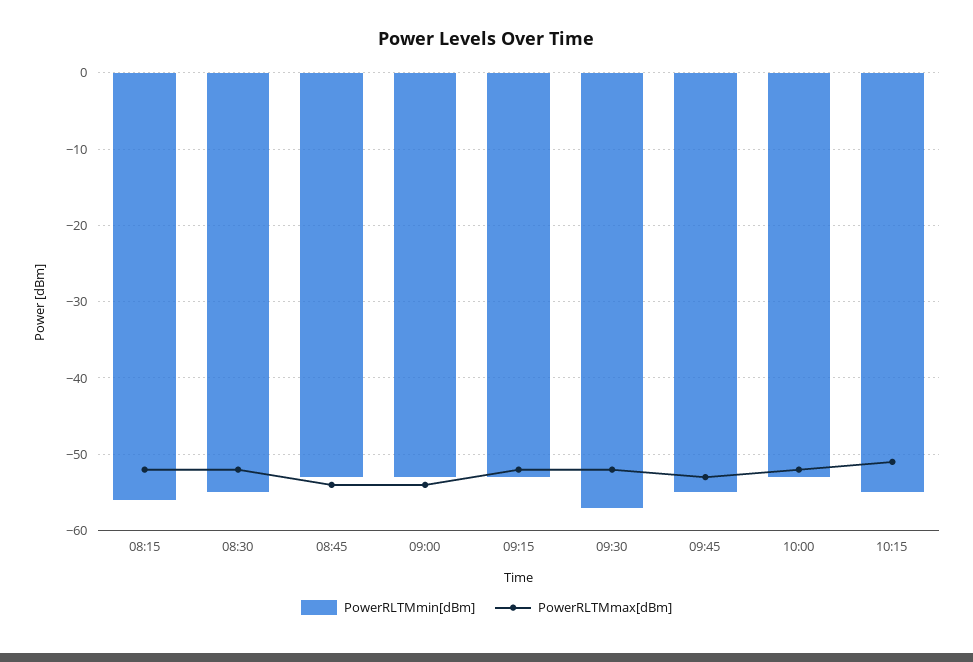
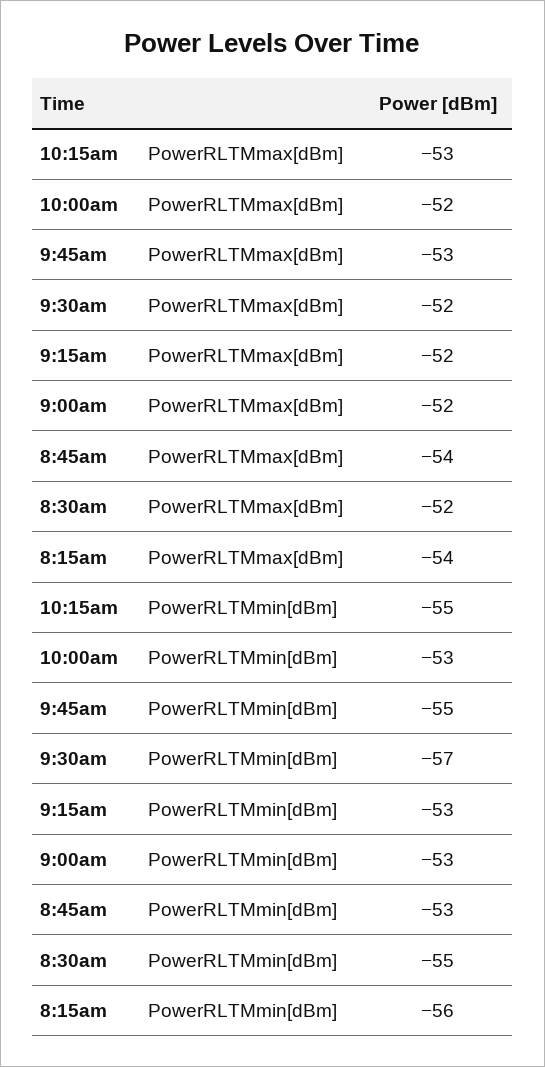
PowerRLTMmax[dBm], 08:15: -52 -> -54
PowerRLTMmax[dBm], 09:00: -54 -> -52
PowerRLTMmax[dBm], 10:15: -51 -> -53

